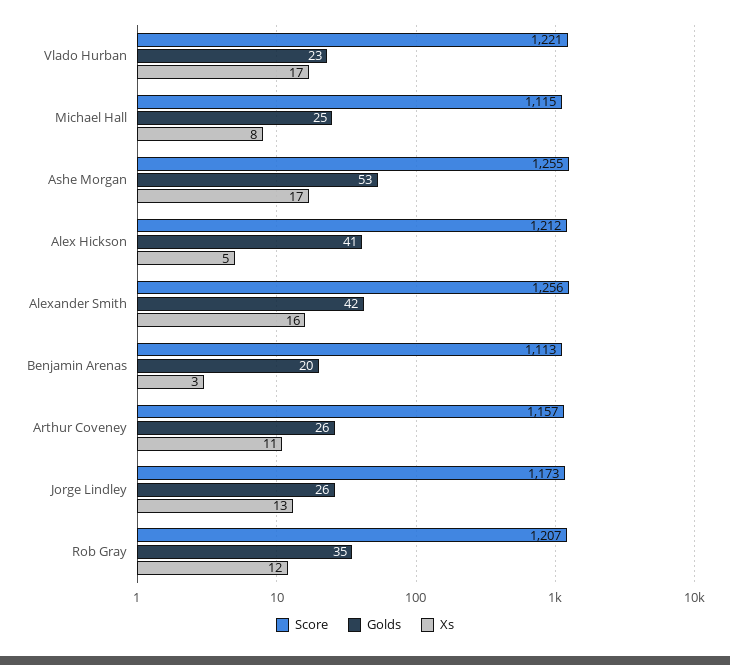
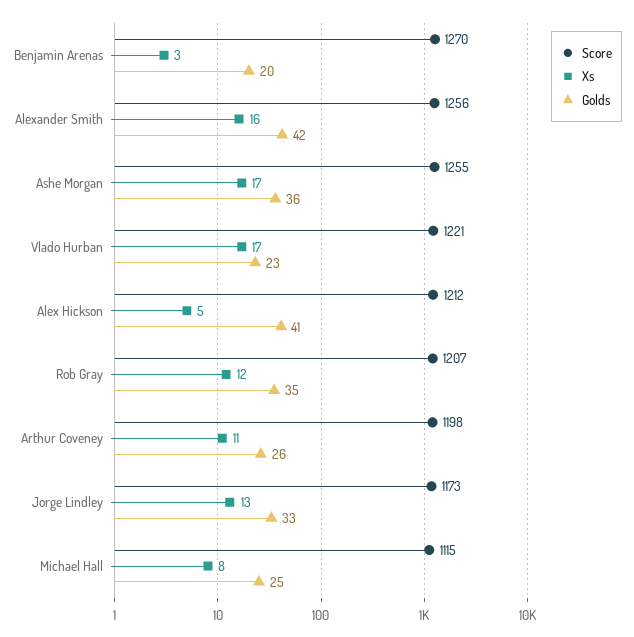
Golds, Ashe Morgan: 53 -> 36
Score, Benjamin Arenas: 1113 -> 1270
Score, Arthur Coveney: 1157 -> 1198
Golds, Jorge Lindley: 26 -> 33

